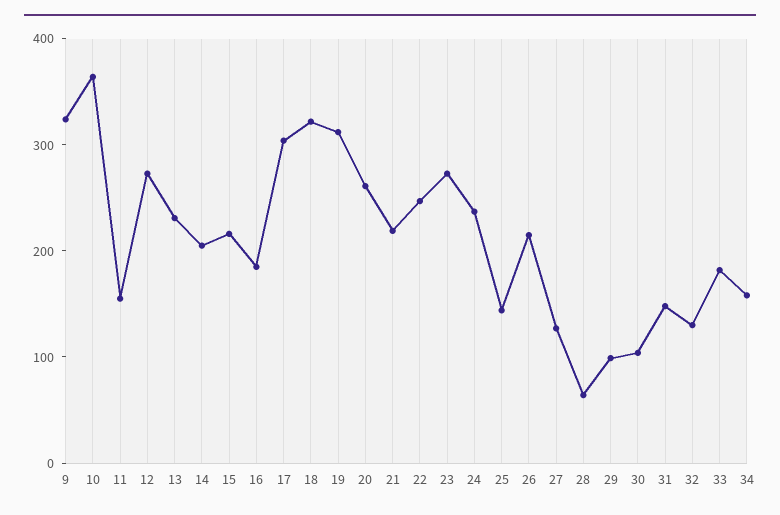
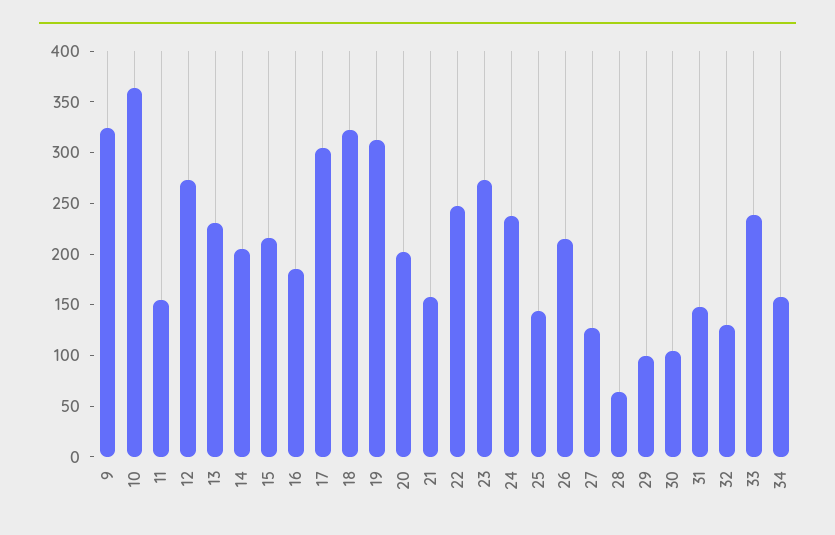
20: 260 -> 200
21: 220 -> 160
33: 180 -> 240

